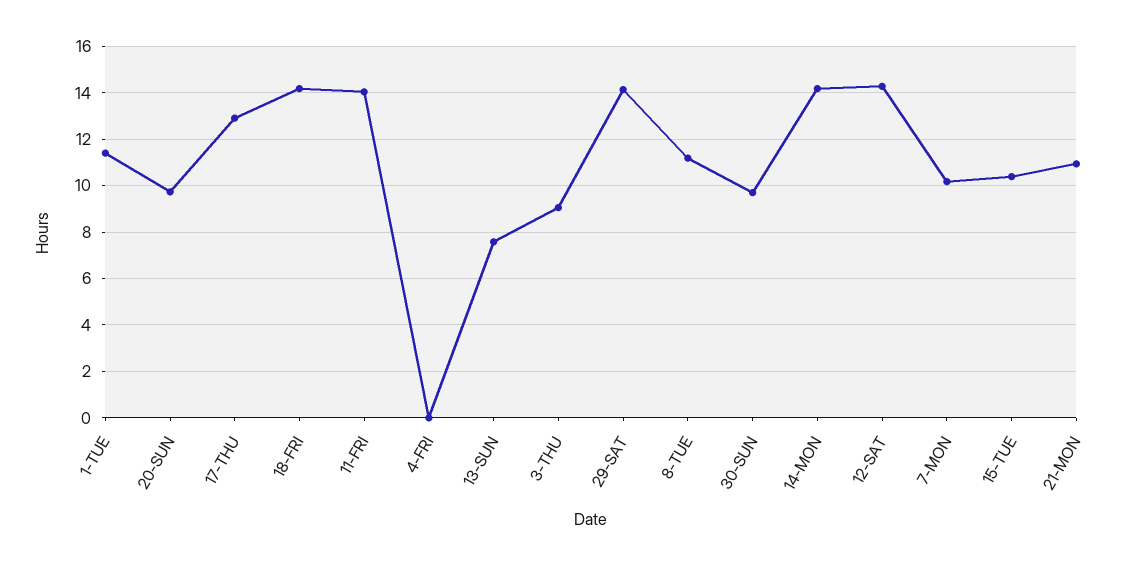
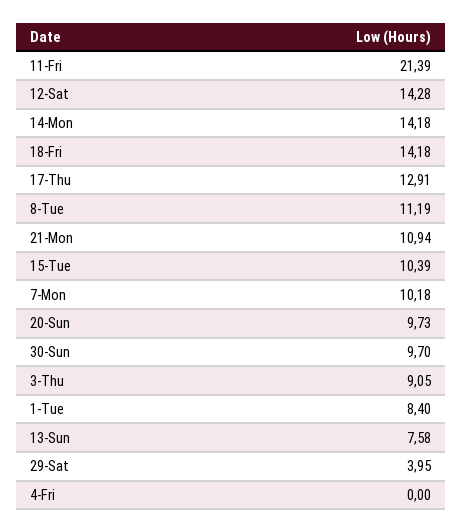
1-TUE: 11.5 -> 8.4
11-FRI: 14 -> 21.39
29-SAT: 14 -> 3.95

